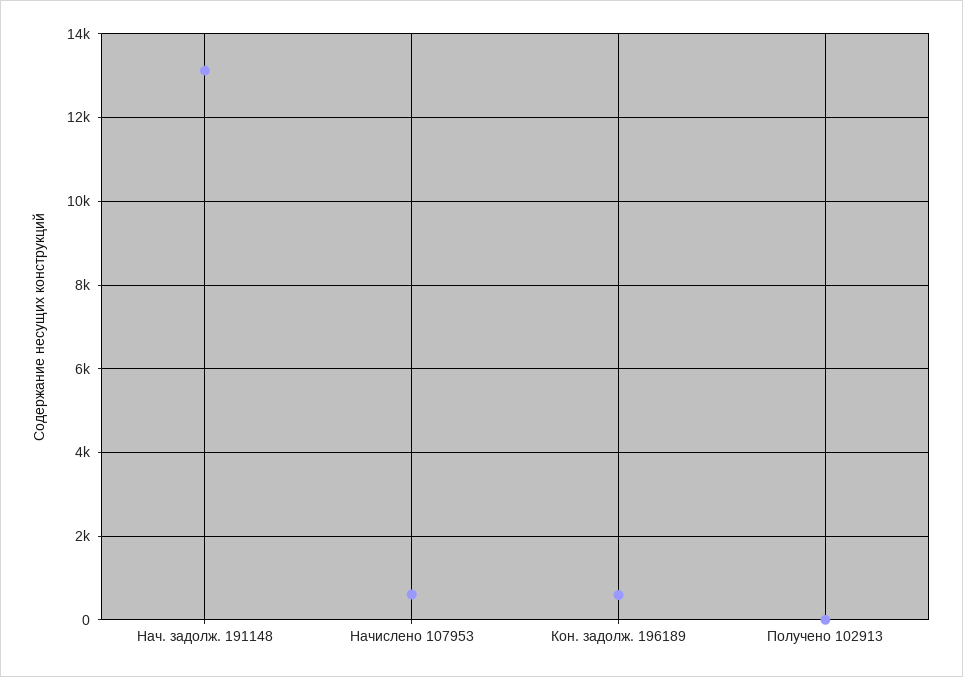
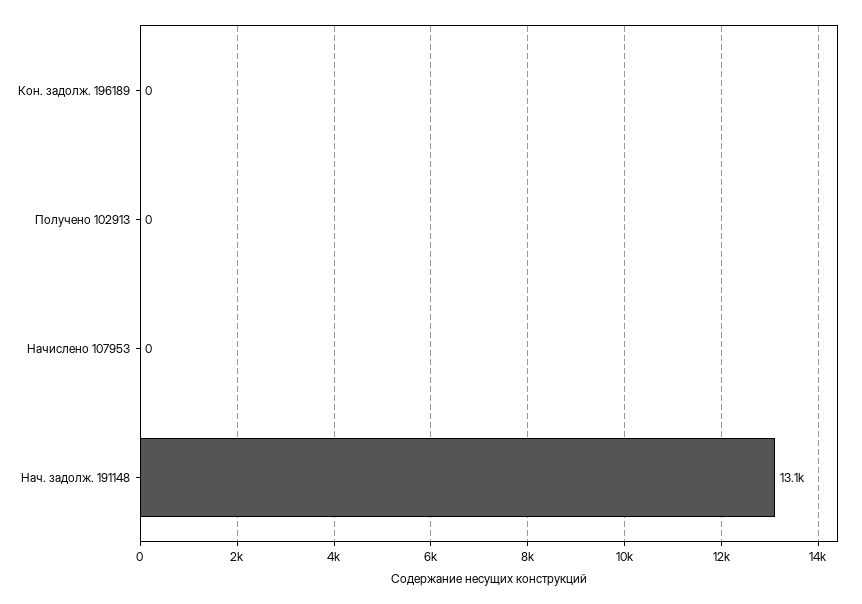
Начислено 107953: 600 -> 0
Кон. задолж. 196189: 600 -> 0

